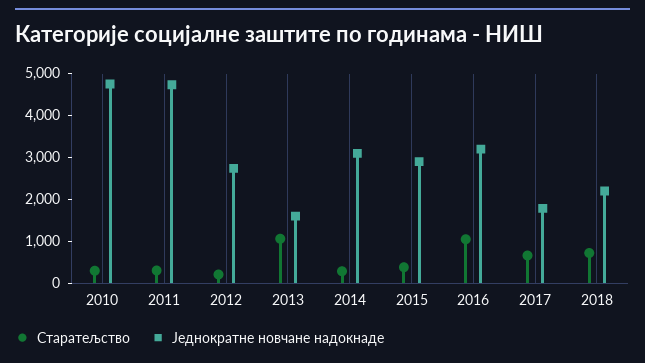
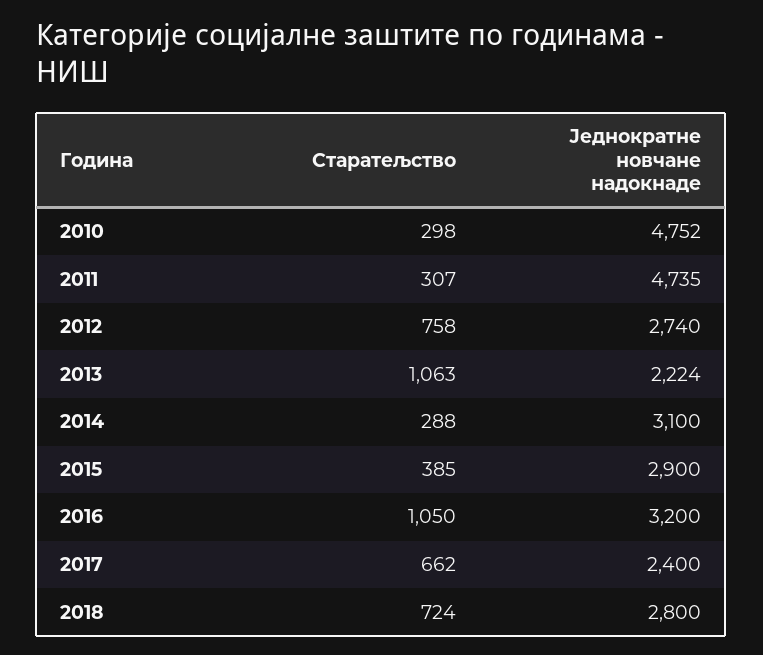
Старатељство, 2012: 200 -> 758
Једнократне новчане надокнаде, 2013: 1600 -> 2224
Једнократне новчане надокнаде, 2017: 1800 -> 2400
Једнократне новчане надокнаде, 2018: 2200 -> 2800

